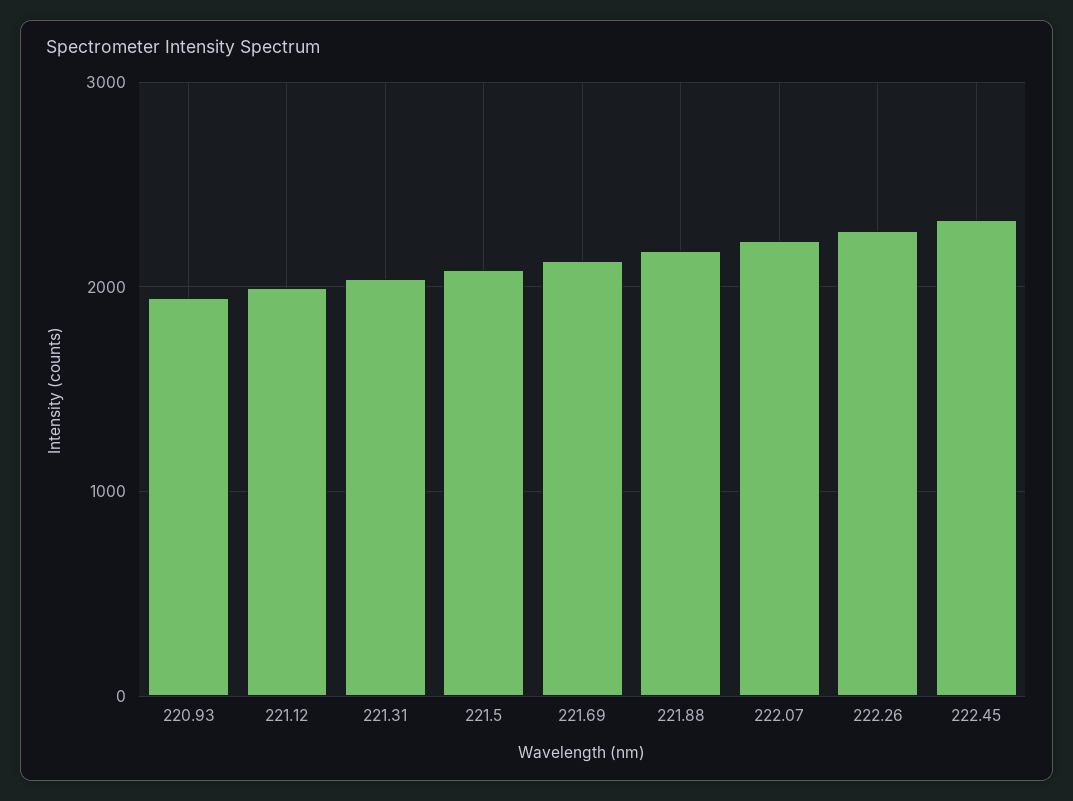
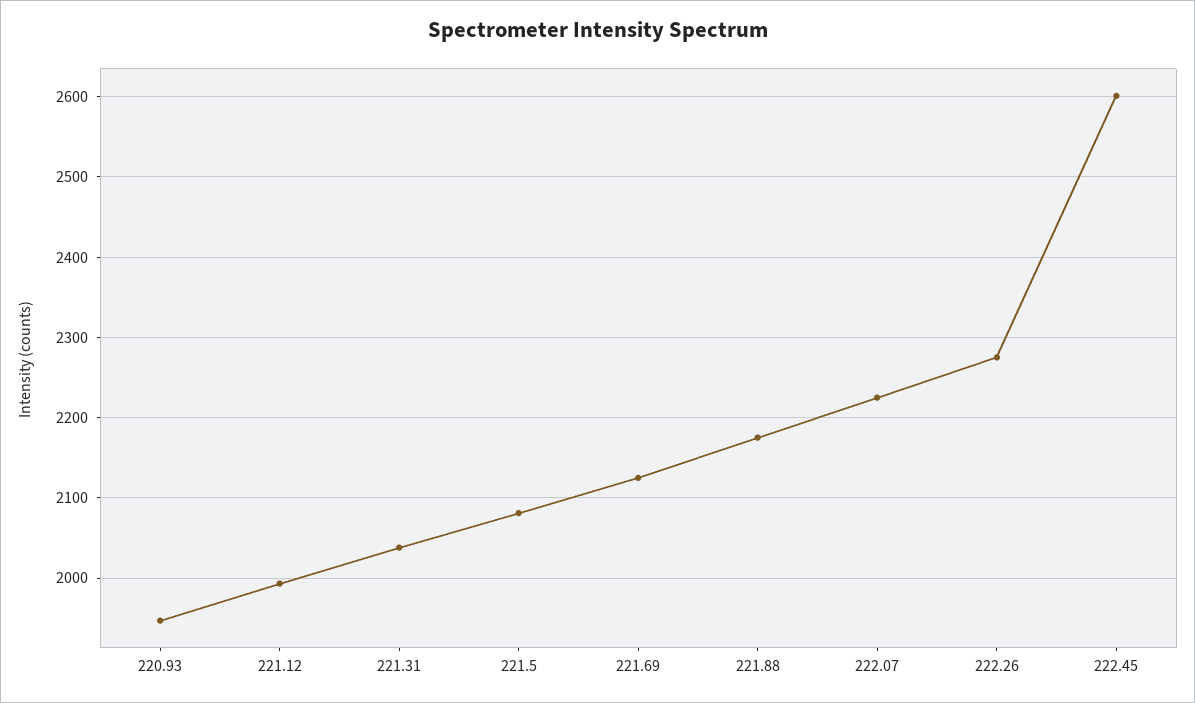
222.45: 2300 -> 2600

